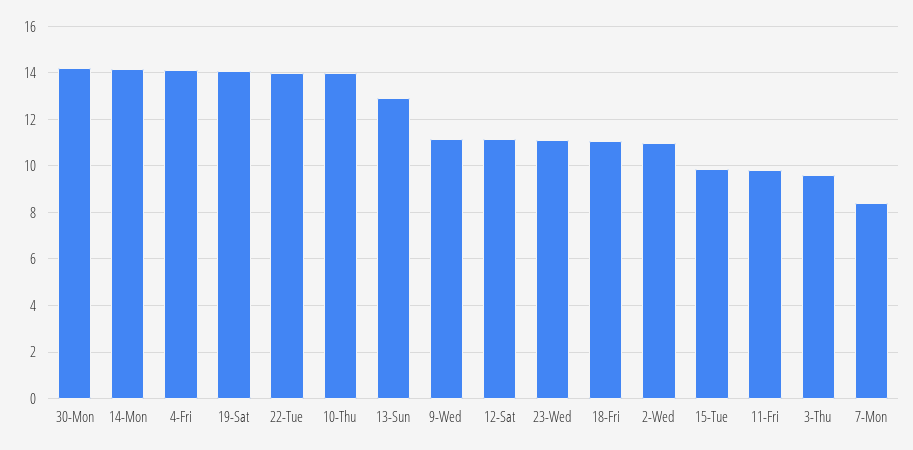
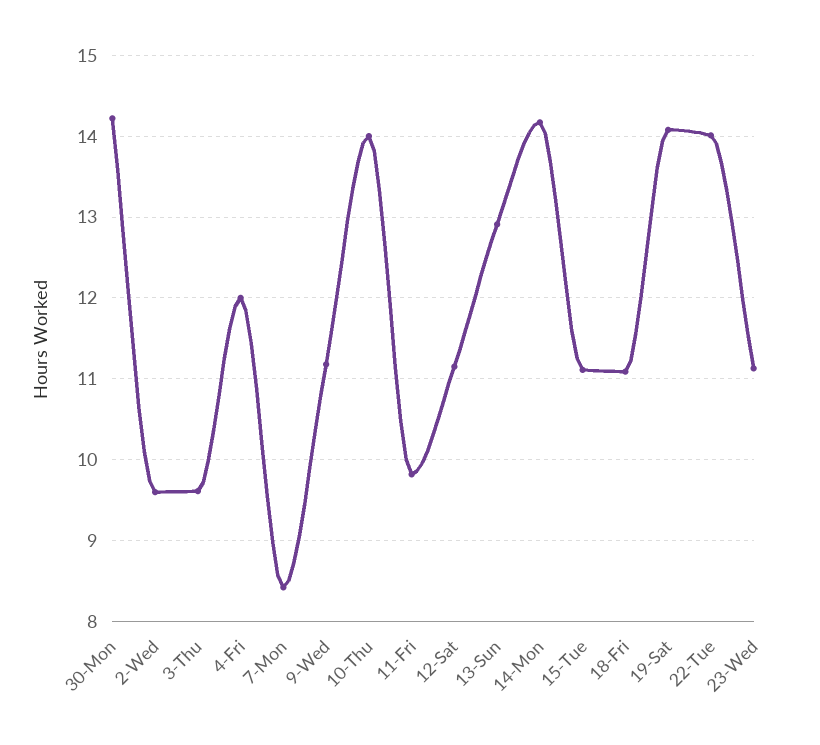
4-Fri: 14 -> 12
2-Wed: 11 -> 9.6
15-Tue: 10 -> 11.1

